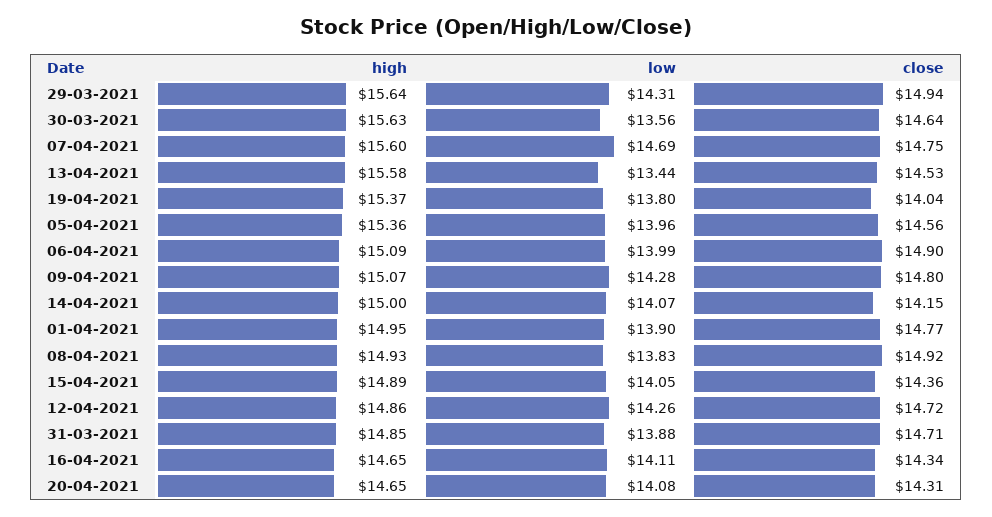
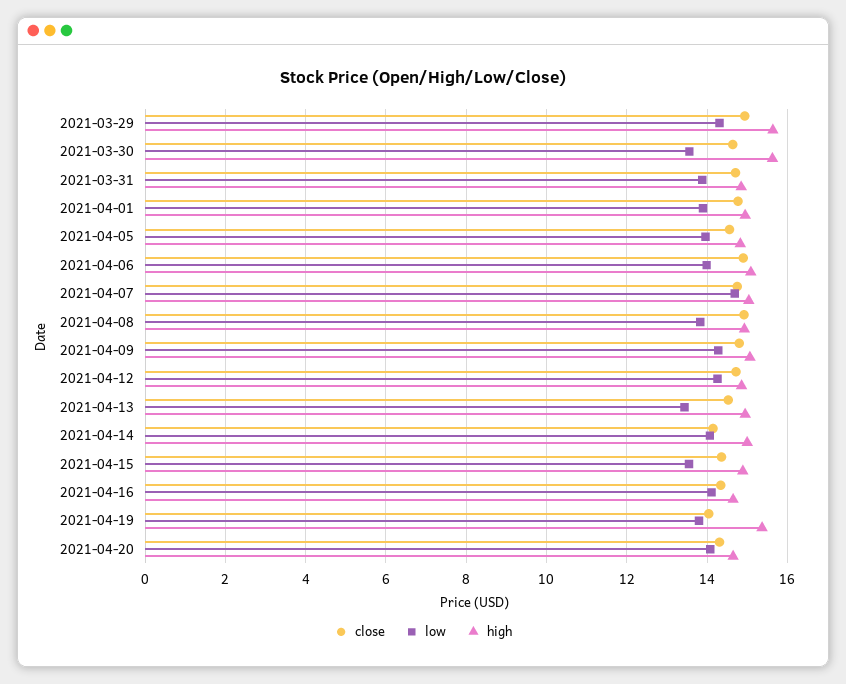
high, 07-04-2021: 15.6 -> 15
high, 13-04-2021: 15.58 -> 15
high, 05-04-2021: 15.36 -> 14.8
low, 15-04-2021: 14.05 -> 13.6

